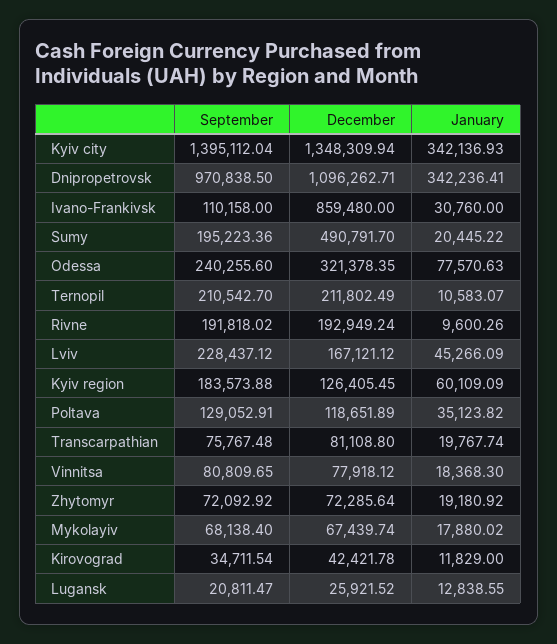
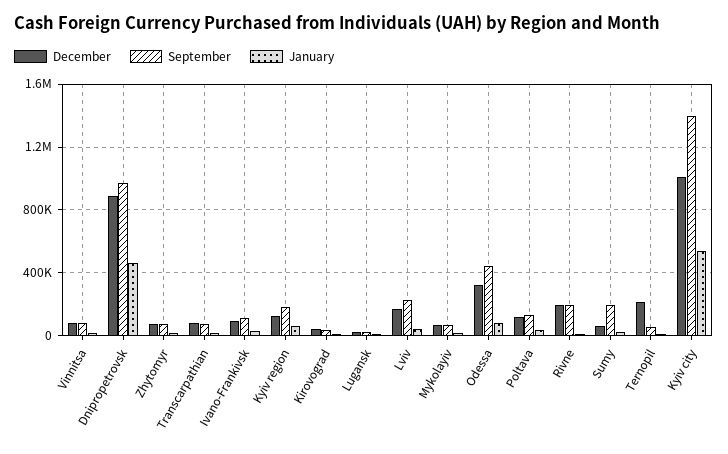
December, Kyiv city: 1348309.94 -> 1000000
January, Kyiv city: 342136.93 -> 550000
December, Dnipropetrovsk: 1096262.71 -> 900000
January, Dnipropetrovsk: 342236.41 -> 450000
December, Ivano-Frankivsk: 859480 -> 100000
December, Sumy: 490791.7 -> 50000
September, Odessa: 240255.6 -> 450000
September, Ternopil: 210542.7 -> 50000

